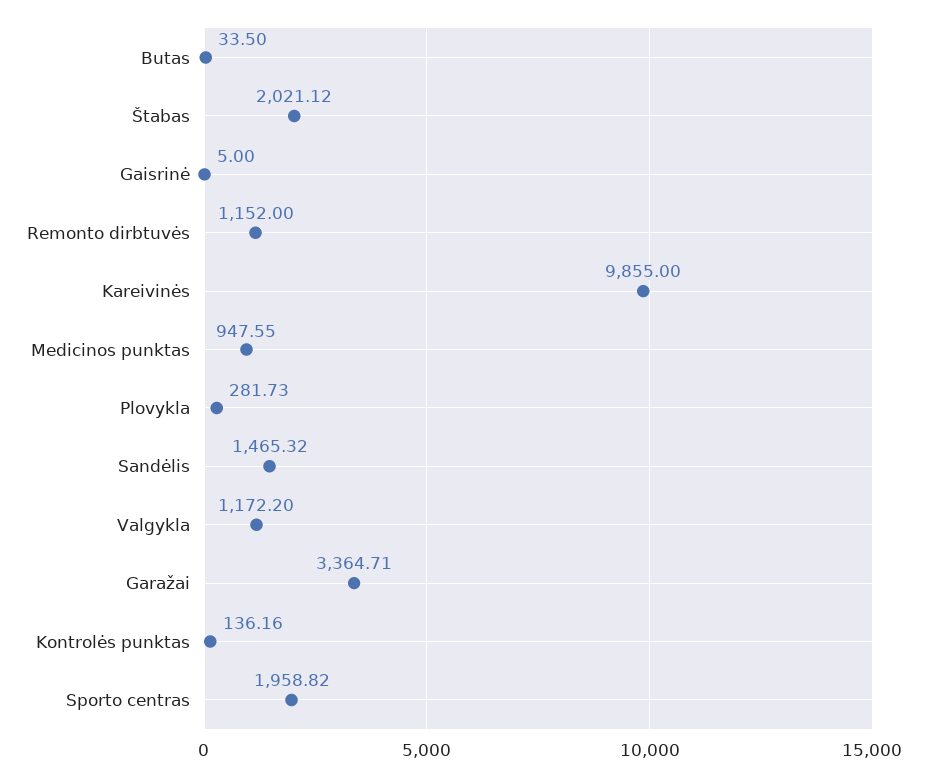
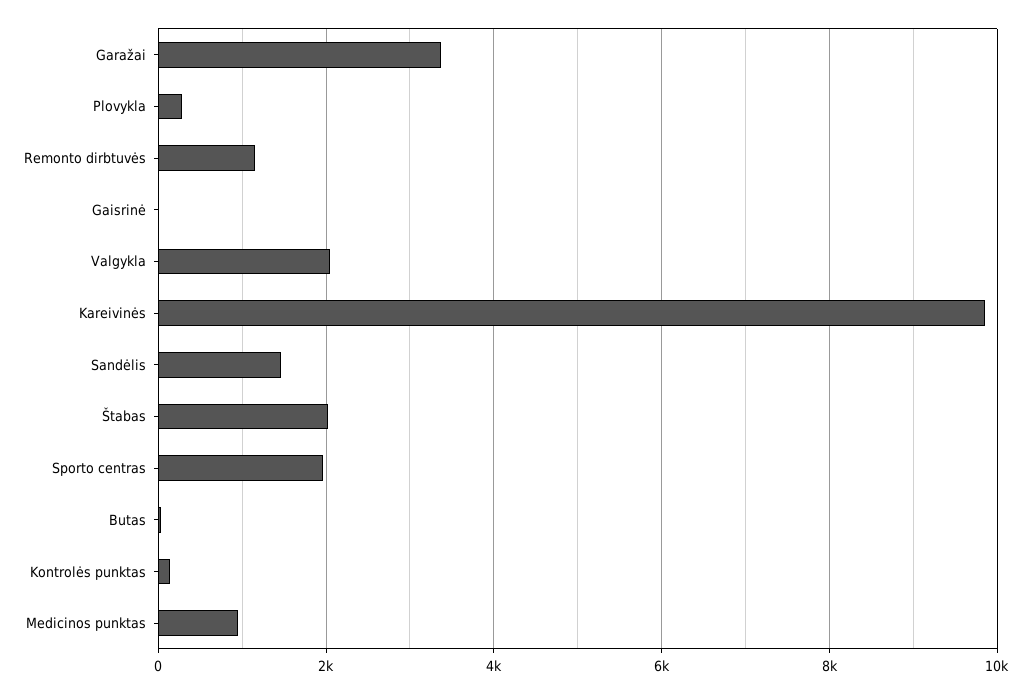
Valgykla: 1172.2 -> 2000

